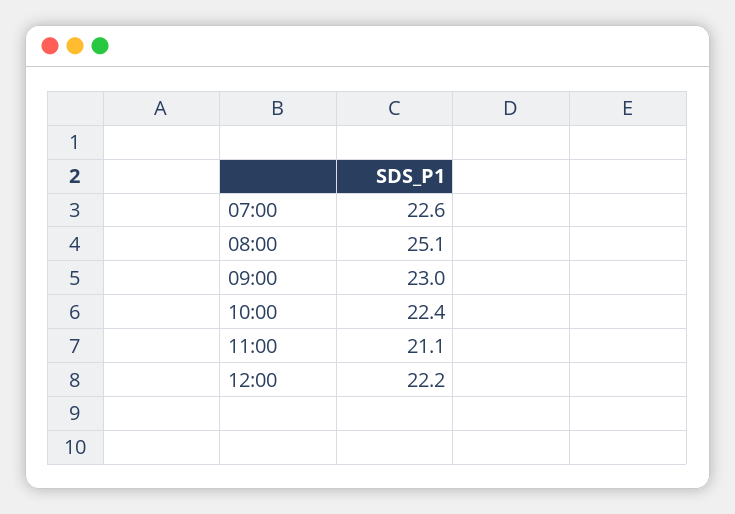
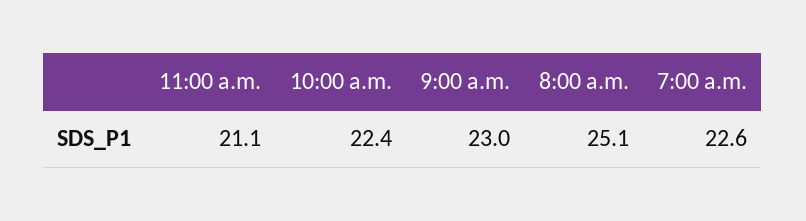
12:00: 22.2 -> none

